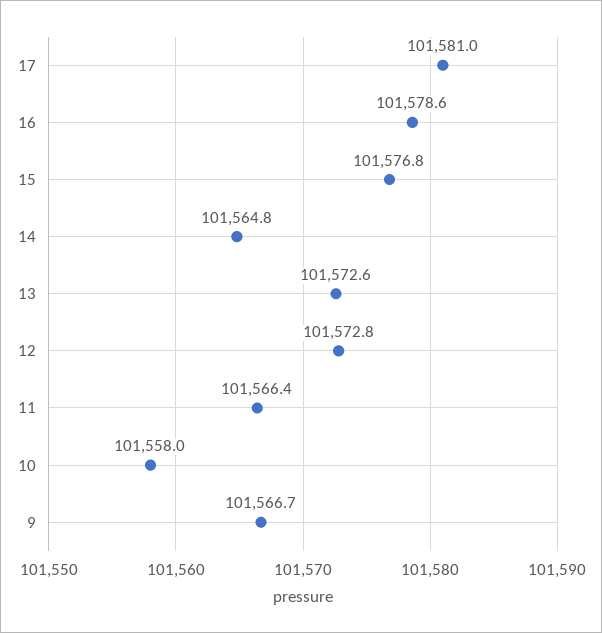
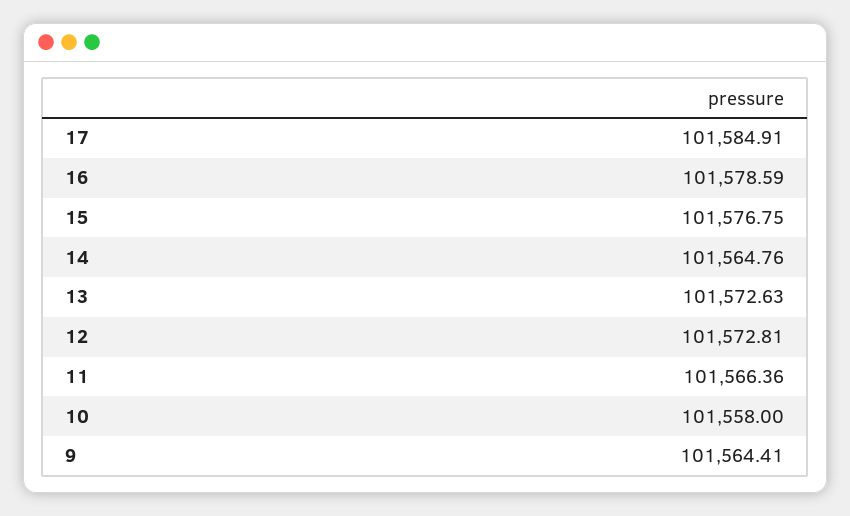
17: 101581 -> 101584.91
9: 101566.7 -> 101564.41

